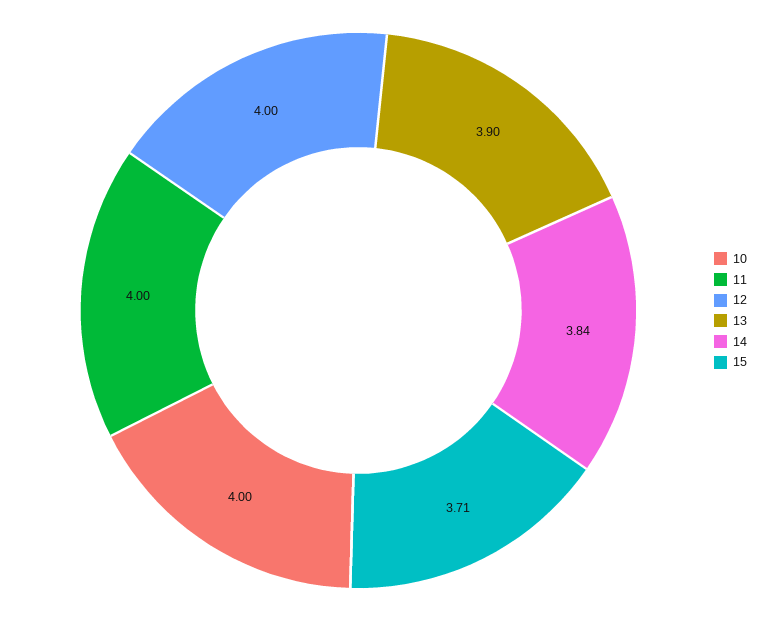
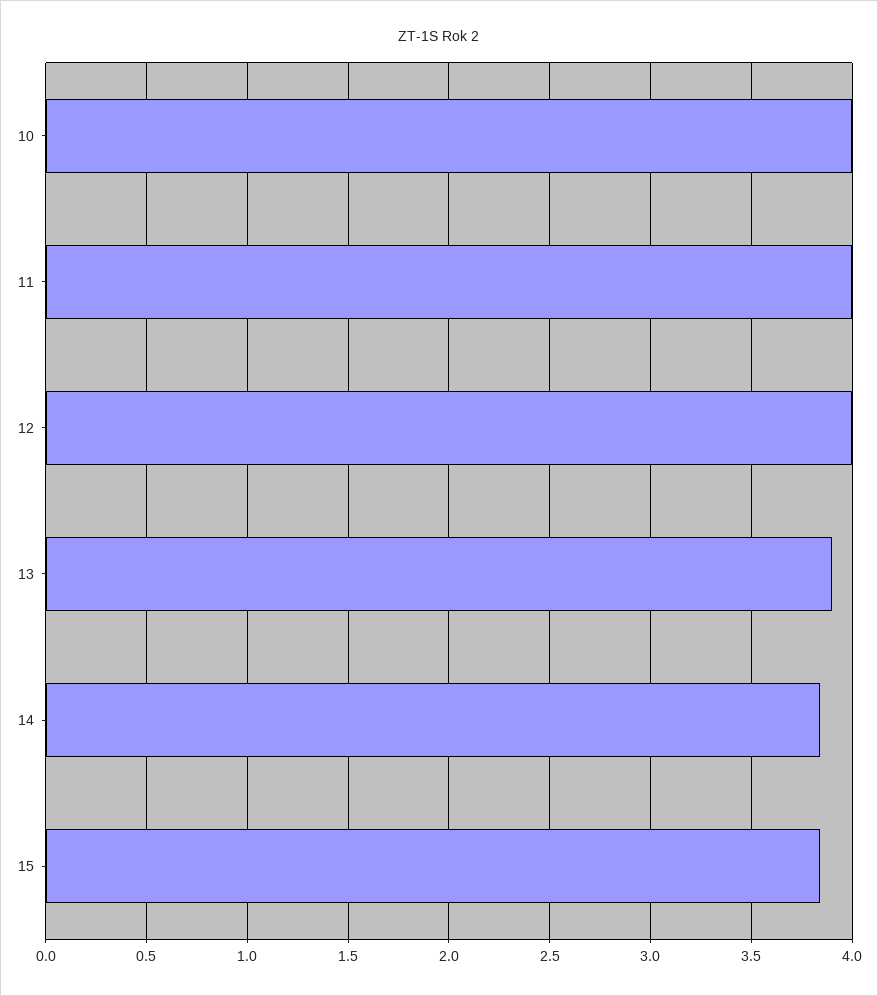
15: 3.71 -> 3.85

